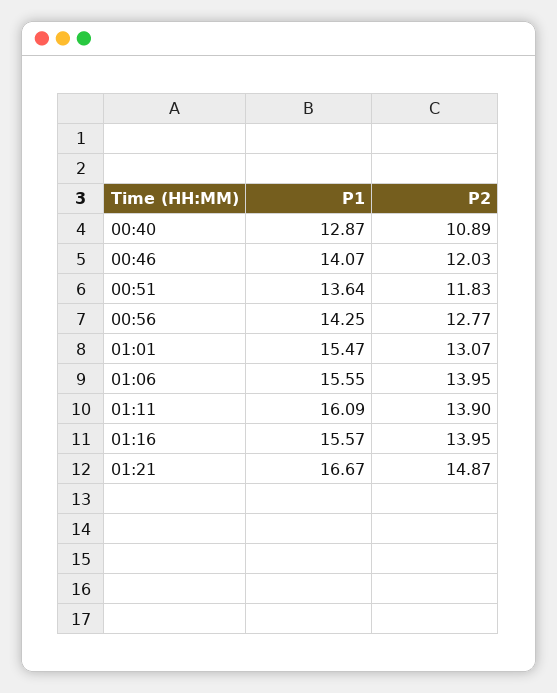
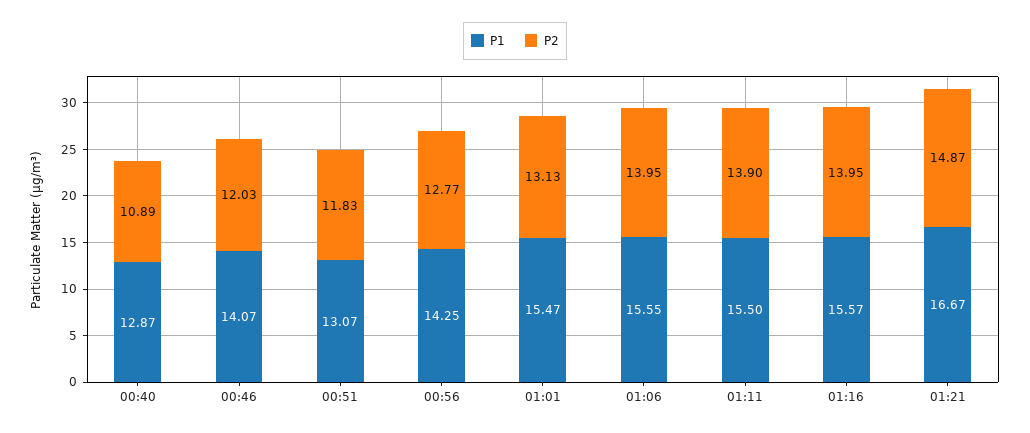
P1, 00:51: 13.64 -> 13.07
P2, 01:01: 13.07 -> 13.13
P1, 01:11: 16.09 -> 15.5

